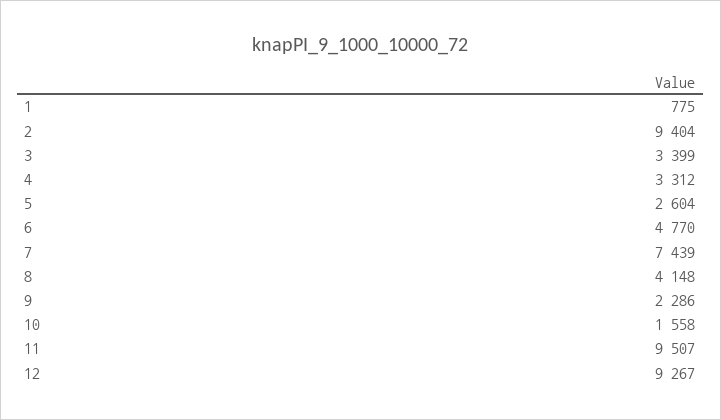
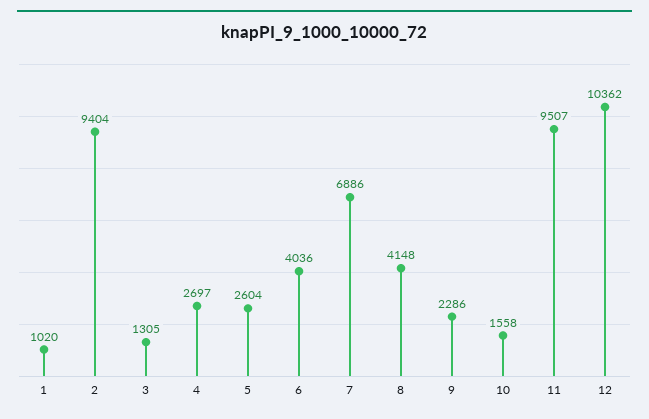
1: 775 -> 1020
3: 3399 -> 1305
4: 3312 -> 2697
6: 4770 -> 4036
7: 7439 -> 6886
12: 9267 -> 10362

